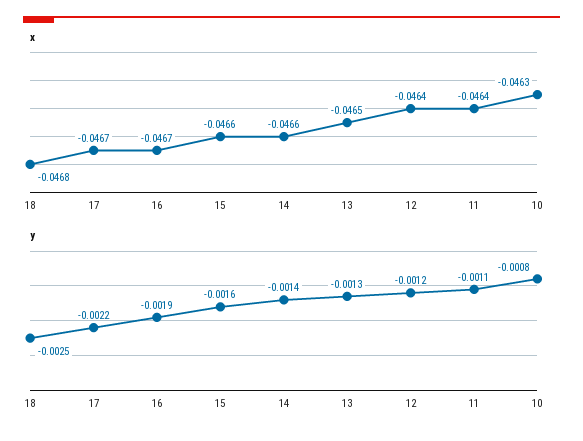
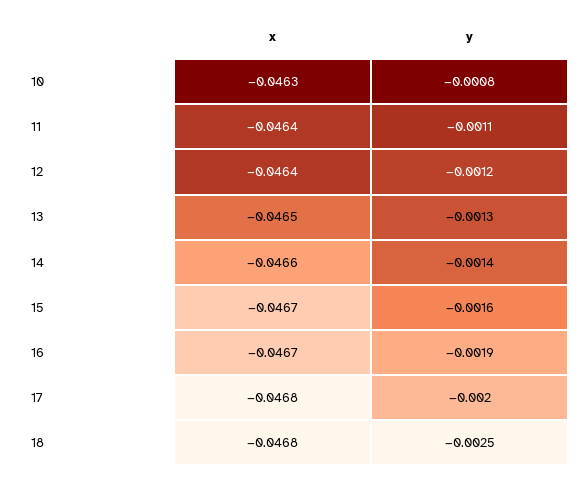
x, 17: -0.0467 -> -0.0468
x, 15: -0.0466 -> -0.0467
y, 17: -0.0022 -> -0.002

